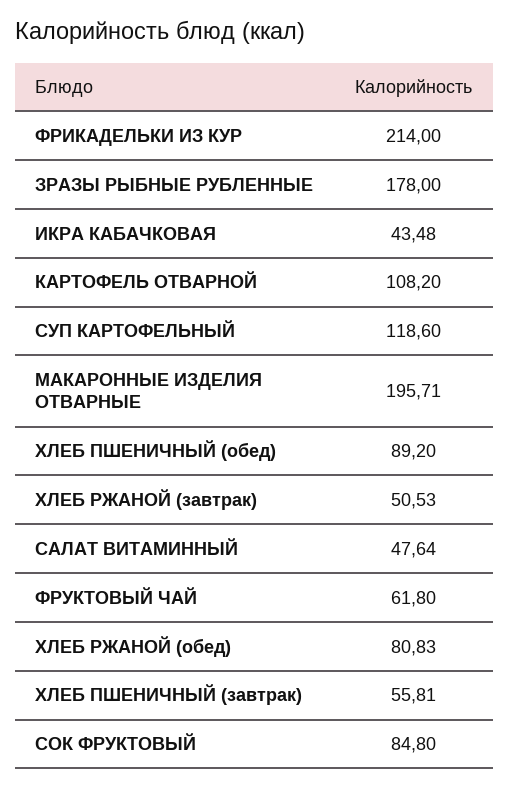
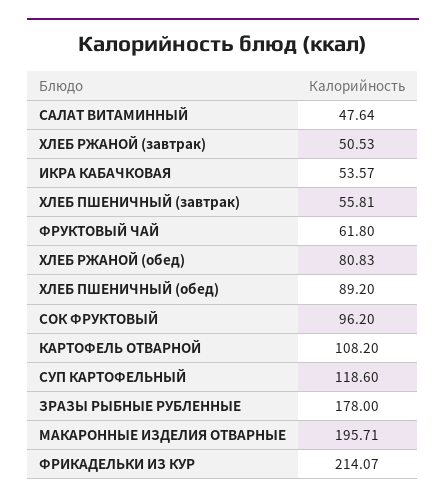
ФРИКАДЕЛЬКИ ИЗ КУР: 214 -> 214.07
ИКРА КАБАЧКОВАЯ: 43.48 -> 53.57
СОК ФРУКТОВЫЙ: 84.8 -> 96.2

